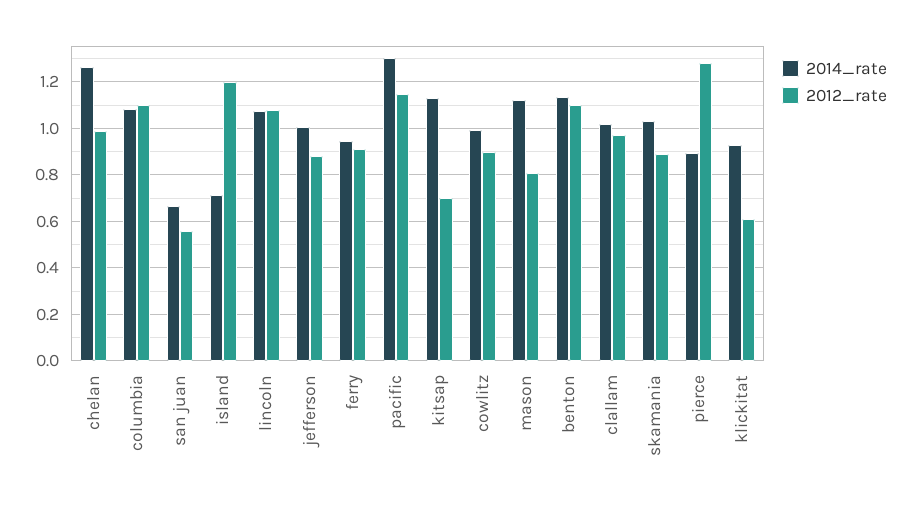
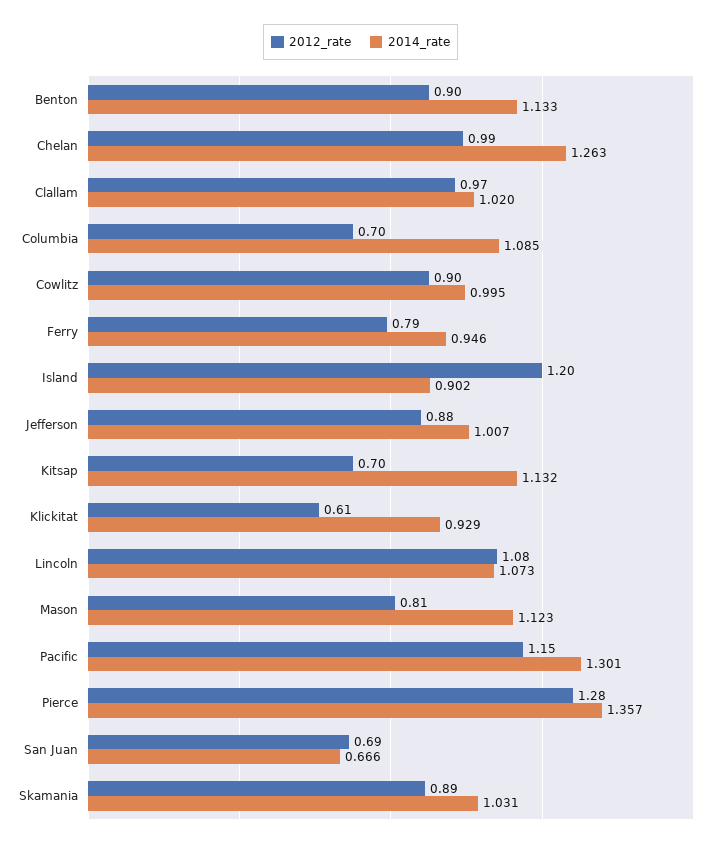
2012_rate, columbia: 1.1 -> 0.7
2012_rate, san juan: 0.55 -> 0.69
2014_rate, island: 0.7 -> 0.902
2012_rate, ferry: 0.9 -> 0.79
2012_rate, benton: 1.1 -> 0.9
2014_rate, pierce: 0.9 -> 1.357

